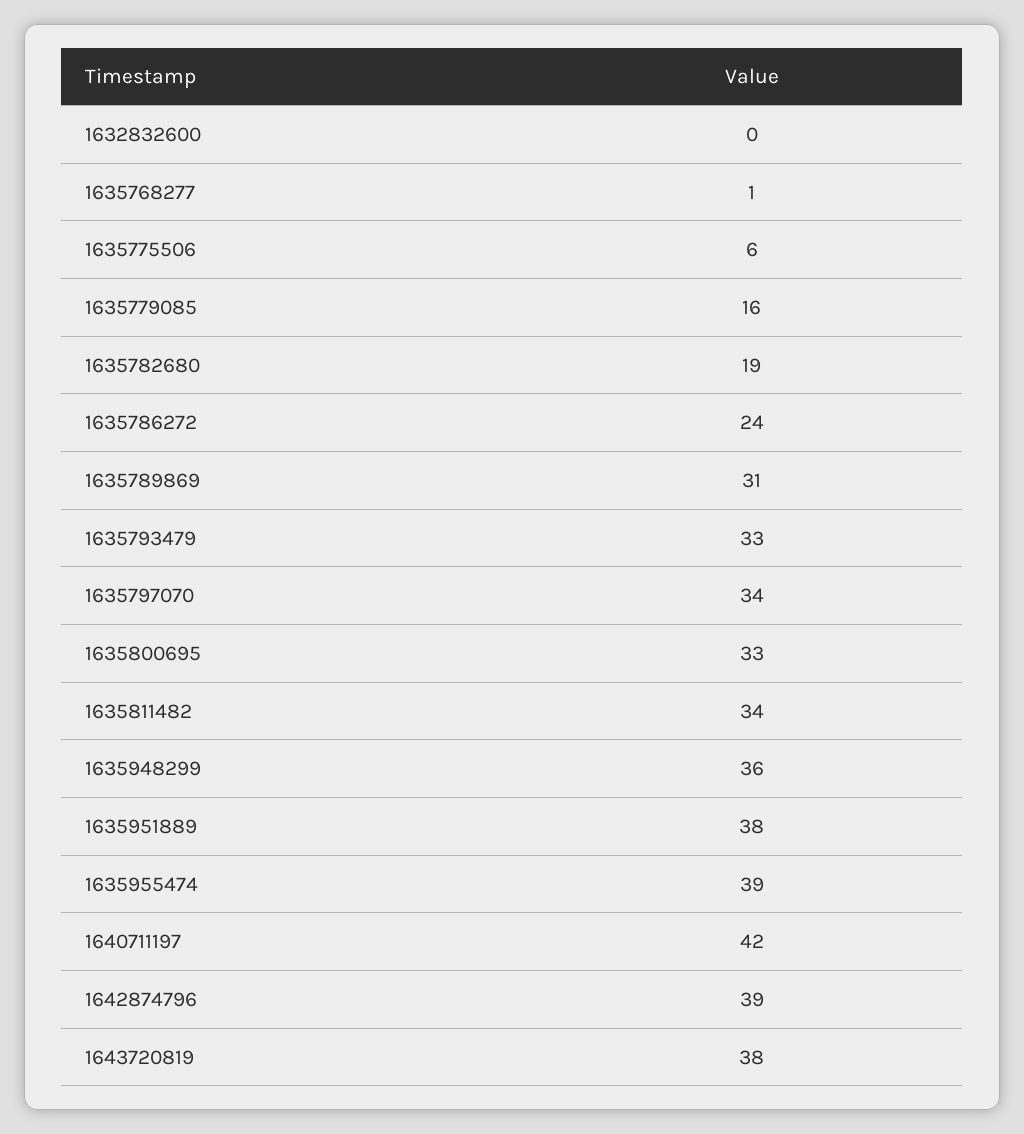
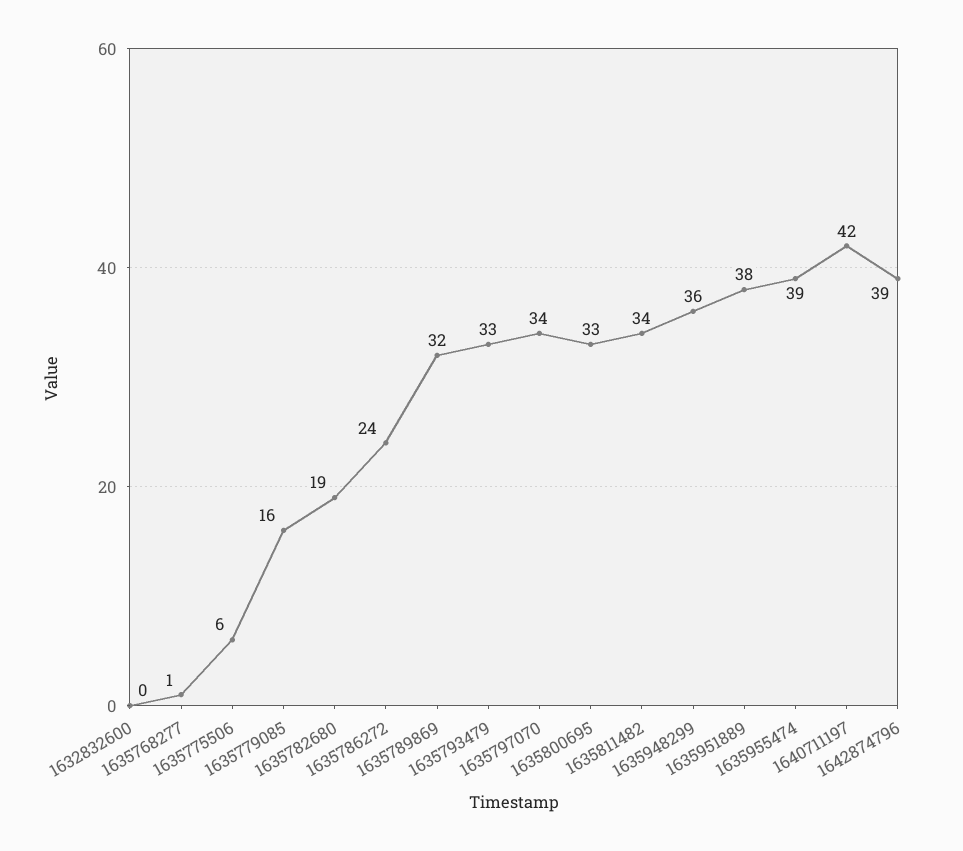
1635789869: 31 -> 32
1643720819: 38 -> none

